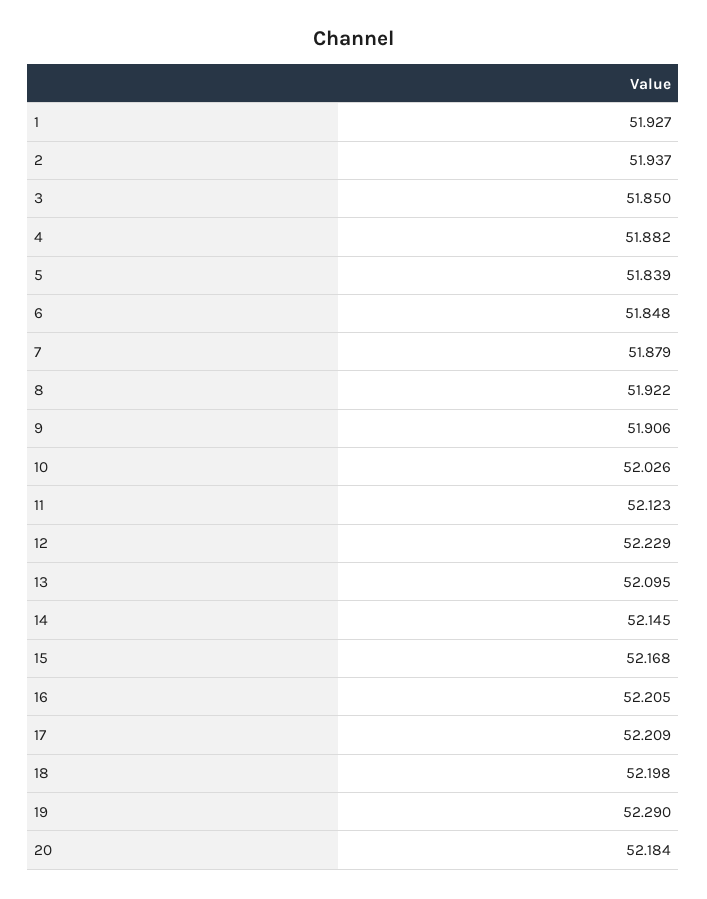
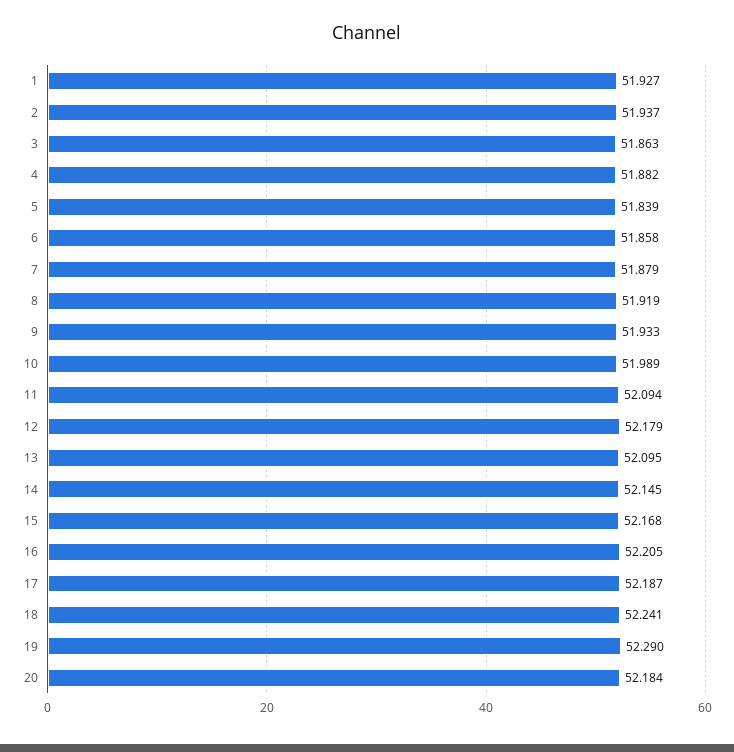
3: 51.85 -> 51.863
6: 51.848 -> 51.858
8: 51.922 -> 51.919
9: 51.906 -> 51.933
10: 52.026 -> 51.989
11: 52.123 -> 52.094
12: 52.229 -> 52.179
17: 52.209 -> 52.187
18: 52.198 -> 52.241

